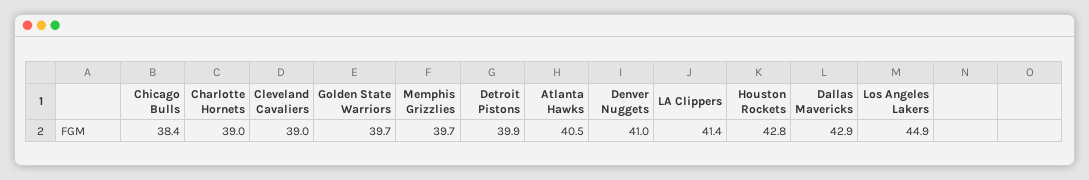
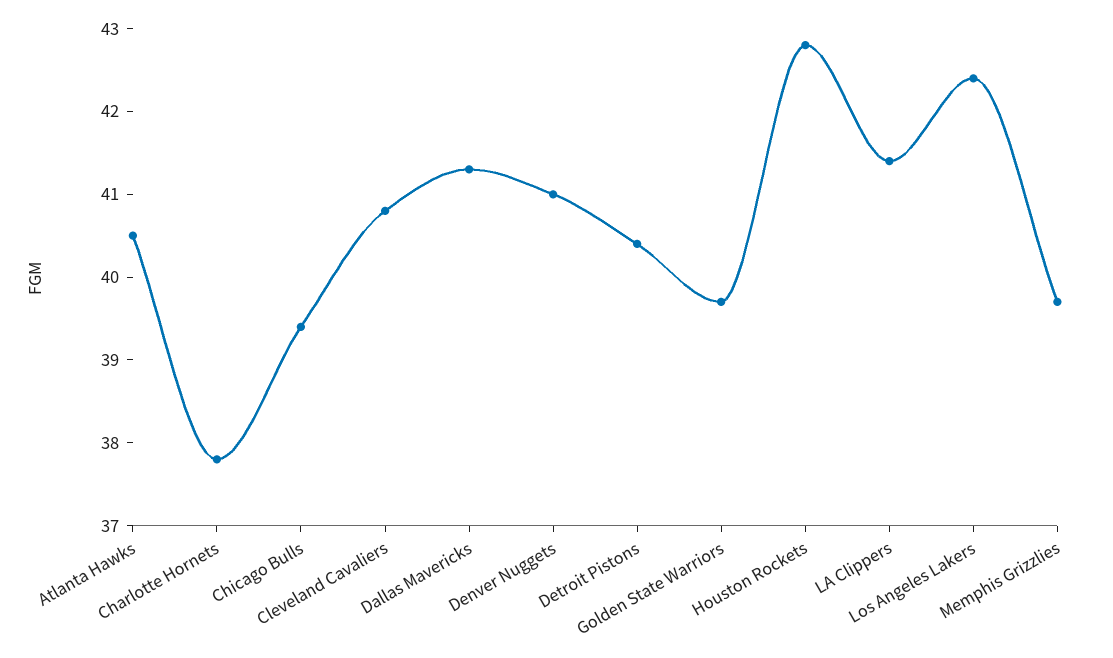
Chicago Bulls: 38.4 -> 39.4
Charlotte Hornets: 39 -> 37.8
Cleveland Cavaliers: 39 -> 40.8
Detroit Pistons: 39.9 -> 40.4
Dallas Mavericks: 42.9 -> 41.3
Los Angeles Lakers: 44.9 -> 42.4

